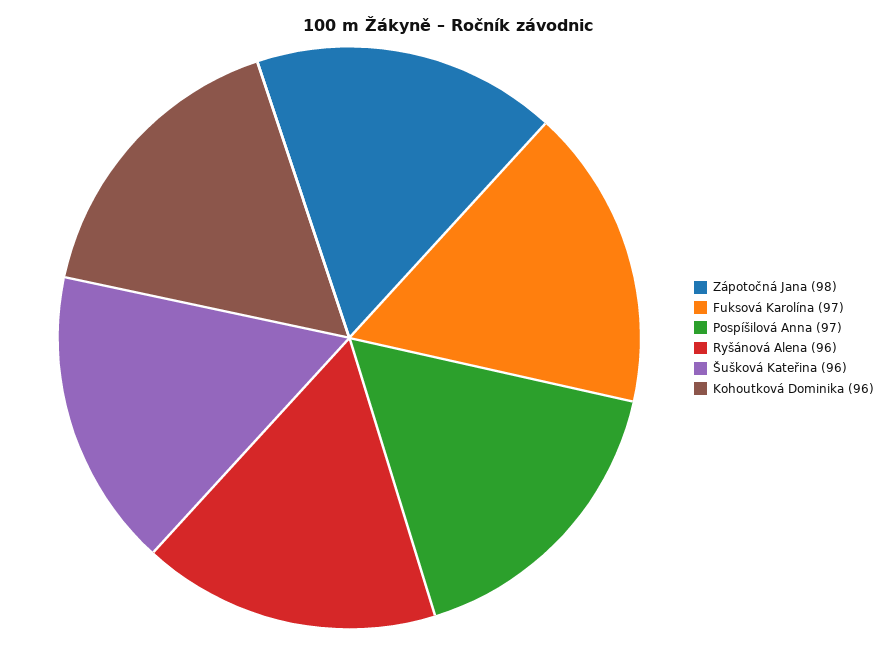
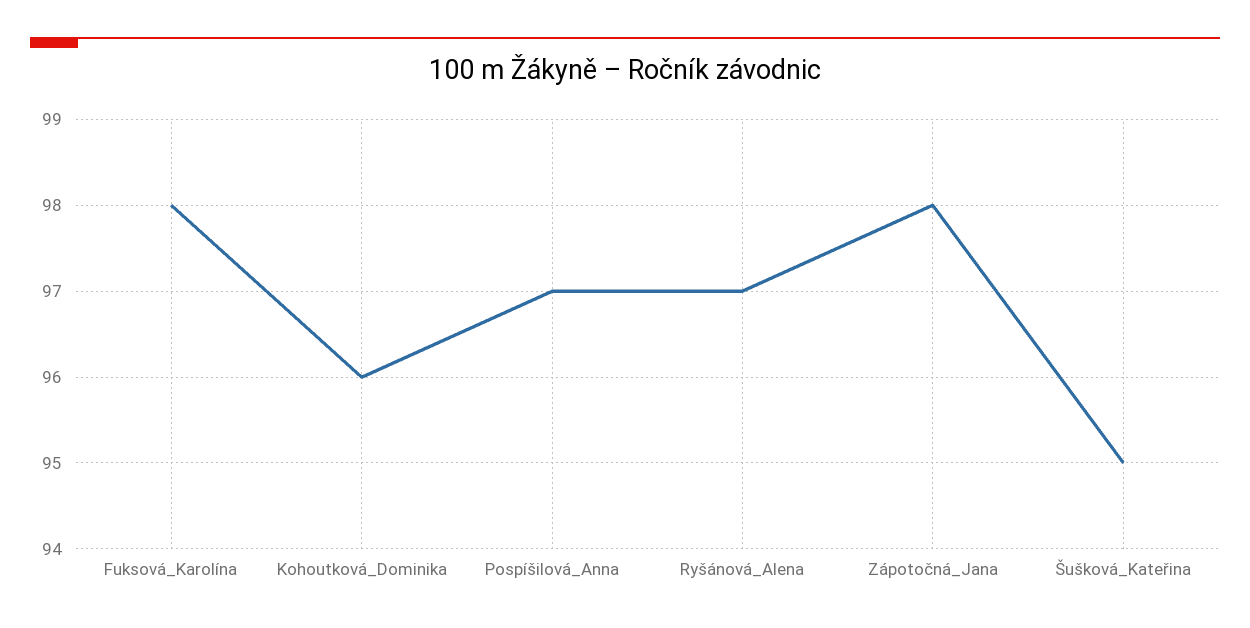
Fuksová Karolína: 97 -> 98
Ryšánová Alena: 96 -> 97
Šušková Kateřina: 96 -> 95

